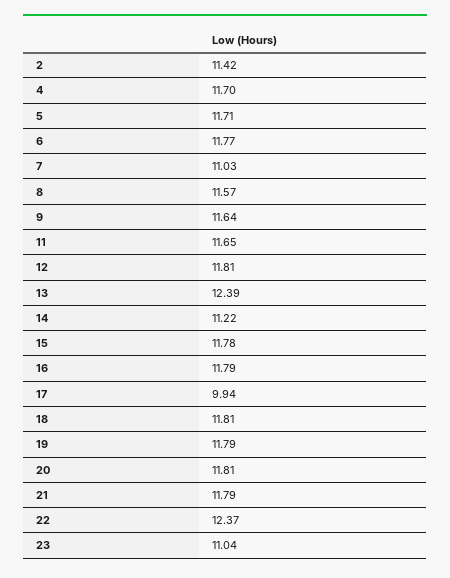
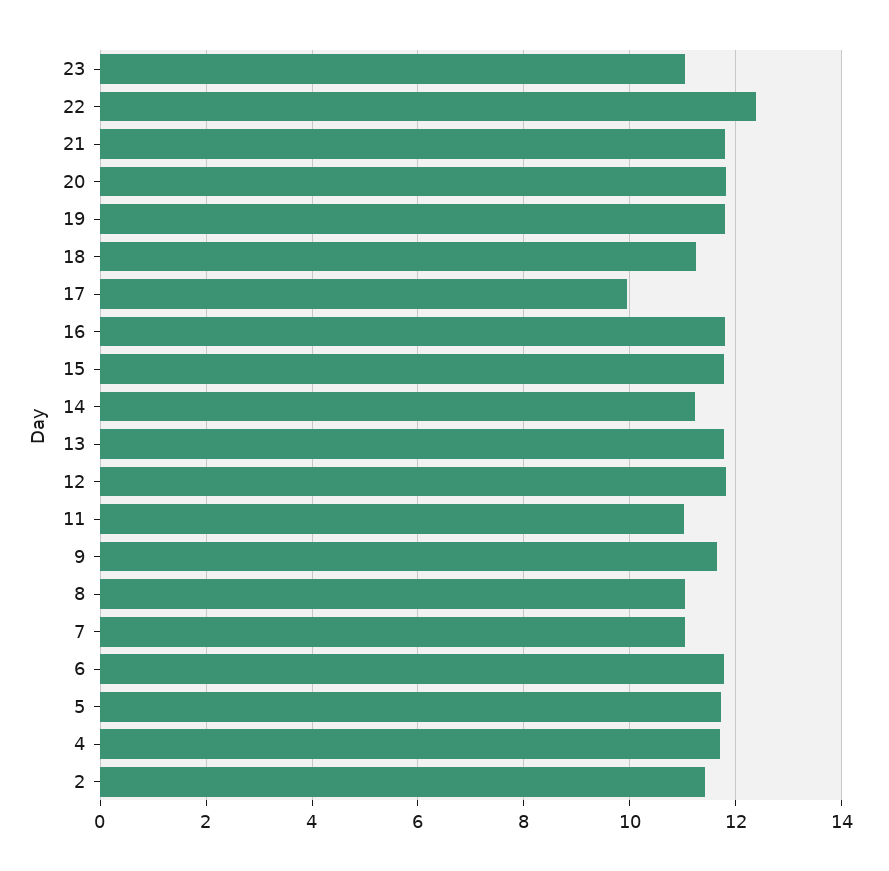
8: 11.57 -> 11
11: 11.65 -> 11
13: 12.39 -> 11.8
18: 11.81 -> 11.2

